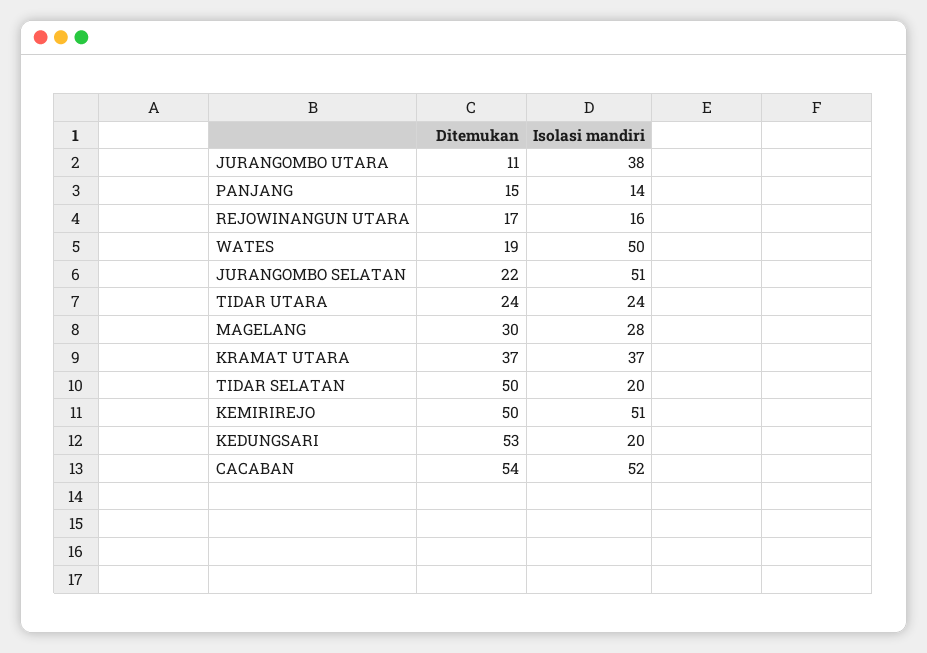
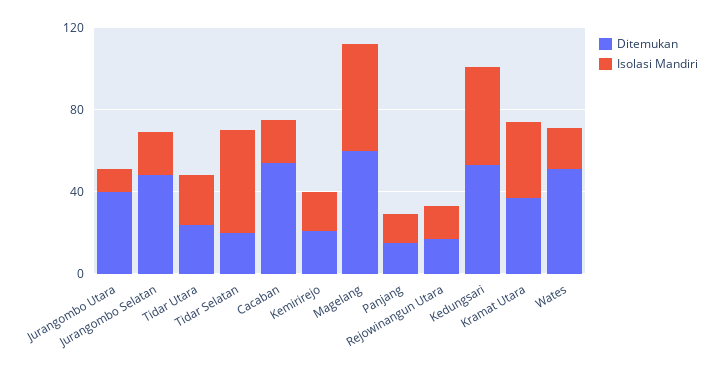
Ditemukan, JURANGOMBO UTARA: 11 -> 40
Isolasi mandiri, JURANGOMBO UTARA: 38 -> 10
Ditemukan, WATES: 19 -> 50
Isolasi mandiri, WATES: 50 -> 20
Ditemukan, JURANGOMBO SELATAN: 22 -> 50
Isolasi mandiri, JURANGOMBO SELATAN: 51 -> 20
Ditemukan, MAGELANG: 30 -> 60
Isolasi mandiri, MAGELANG: 28 -> 50
Ditemukan, TIDAR SELATAN: 50 -> 20
Isolasi mandiri, TIDAR SELATAN: 20 -> 50
Ditemukan, KEMIRIREJO: 50 -> 20
Isolasi mandiri, KEMIRIREJO: 51 -> 20
Isolasi mandiri, KEDUNGSARI: 20 -> 50
Isolasi mandiri, CACABAN: 52 -> 20

